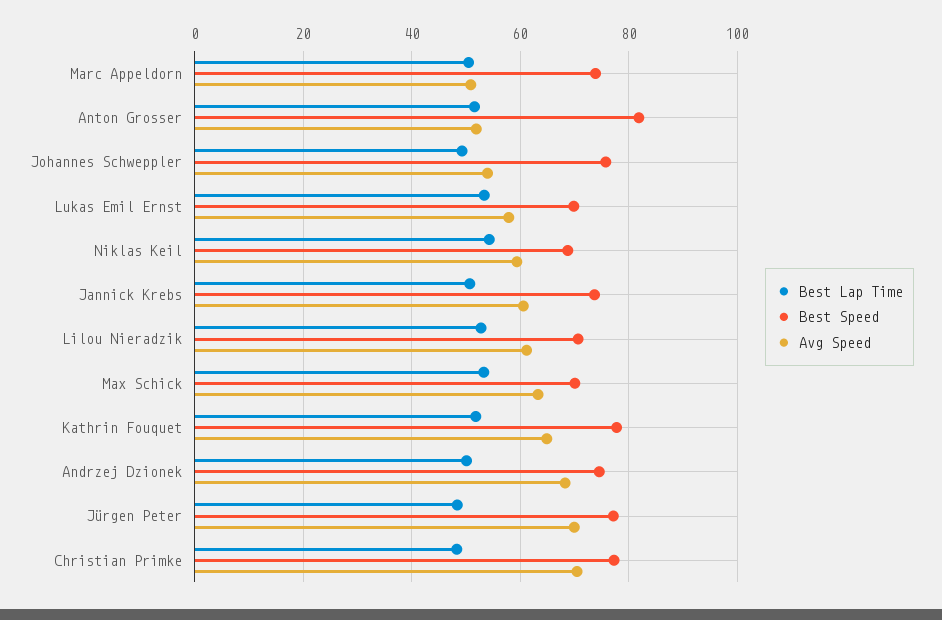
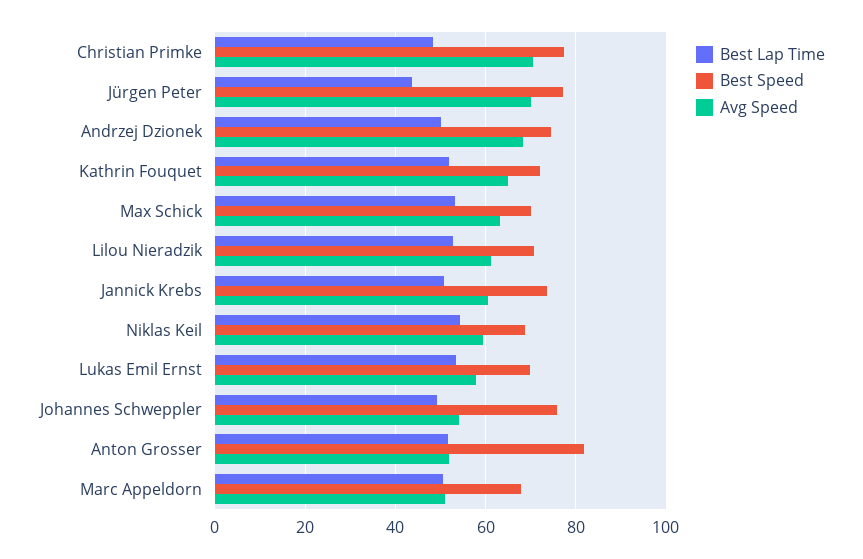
Best Speed, Marc Appeldorn: 74 -> 68
Best Speed, Kathrin Fouquet: 78 -> 72
Best Lap Time, Jürgen Peter: 48 -> 44

